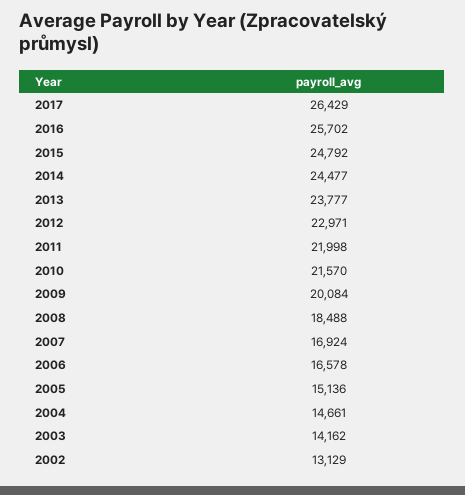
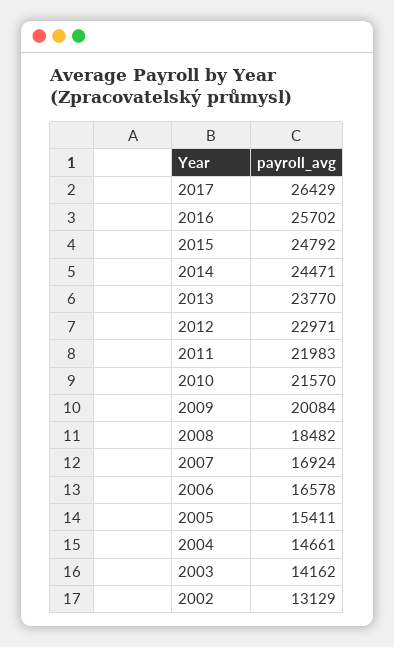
2014: 24477 -> 24471
2013: 23777 -> 23770
2011: 21998 -> 21983
2008: 18488 -> 18482
2005: 15136 -> 15411

